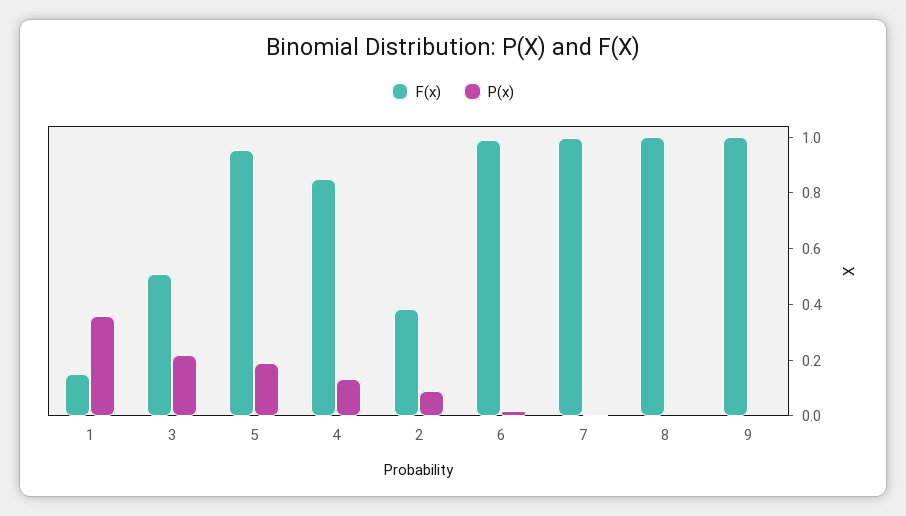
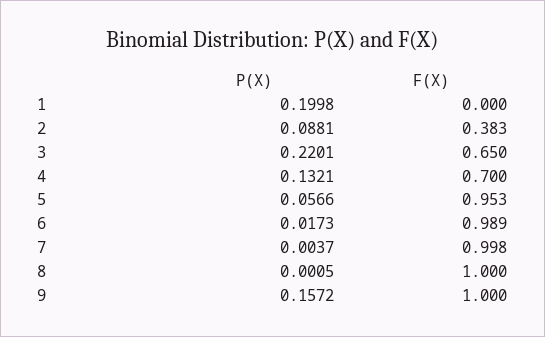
F(x), 1: 0.15 -> 0
P(x), 1: 0.35 -> 0.1998
F(x), 3: 0.5 -> 0.65
P(x), 5: 0.2 -> 0.0566
F(x), 4: 0.85 -> 0.7
P(x), 9: 0 -> 0.1572

